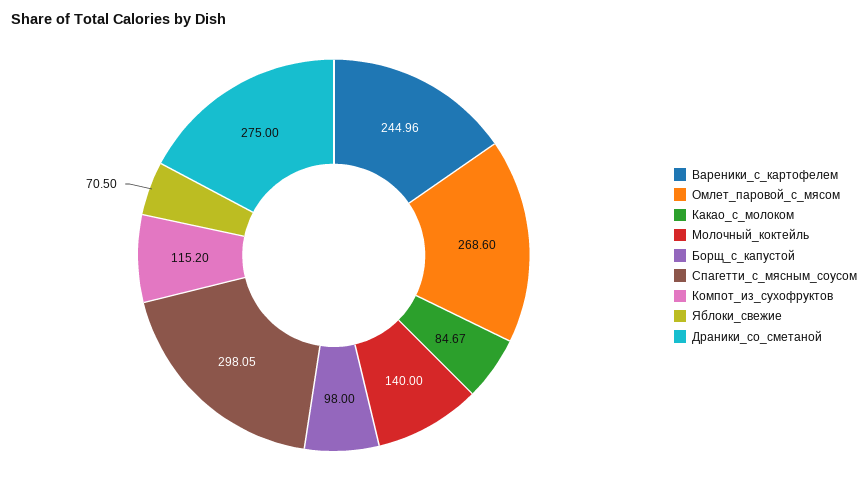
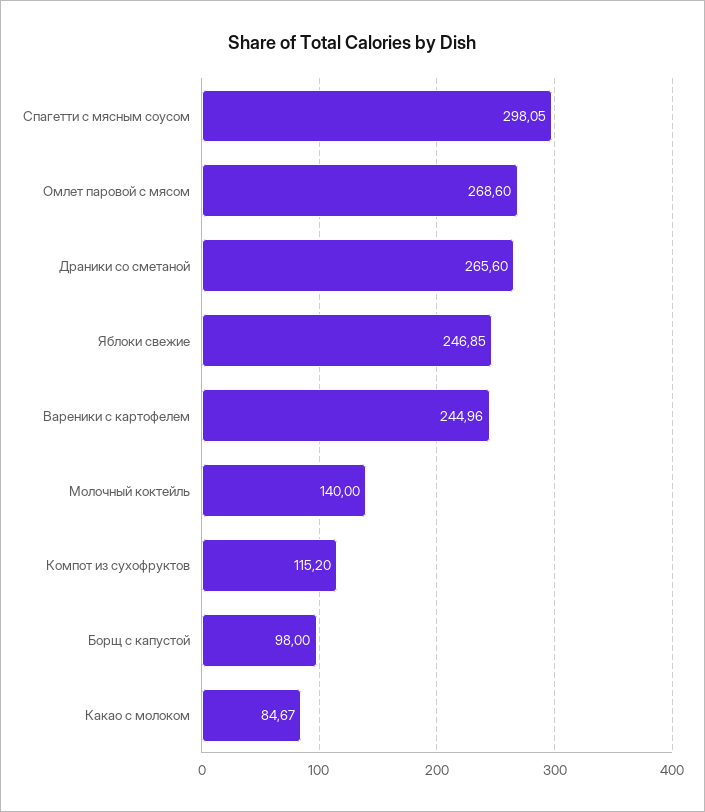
Яблоки_свежие: 70.5 -> 246.85
Драники_со_сметаной: 275 -> 265.6

